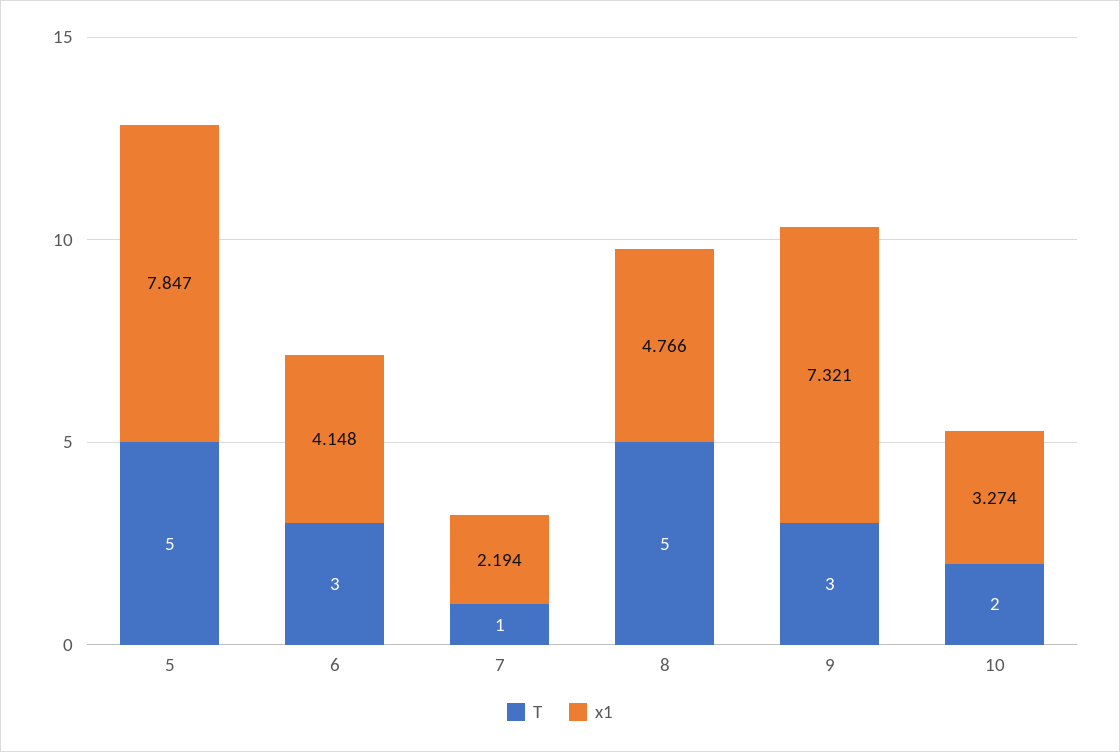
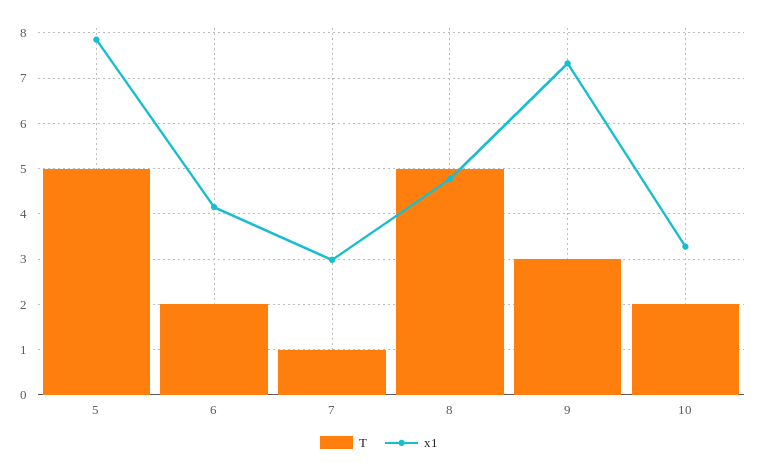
T, 6: 3 -> 2
x1, 7: 2.194 -> 3

